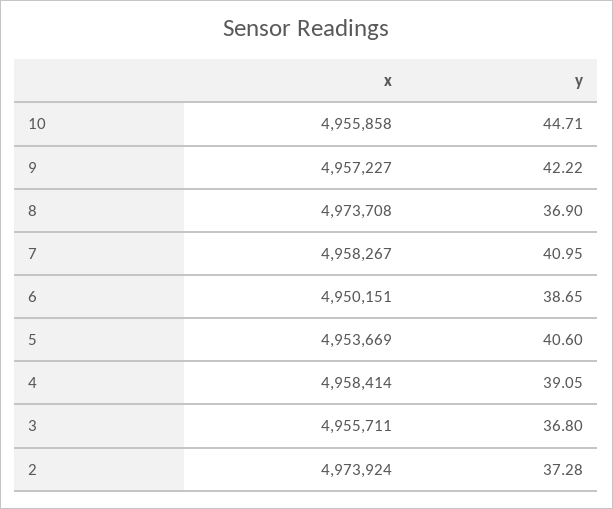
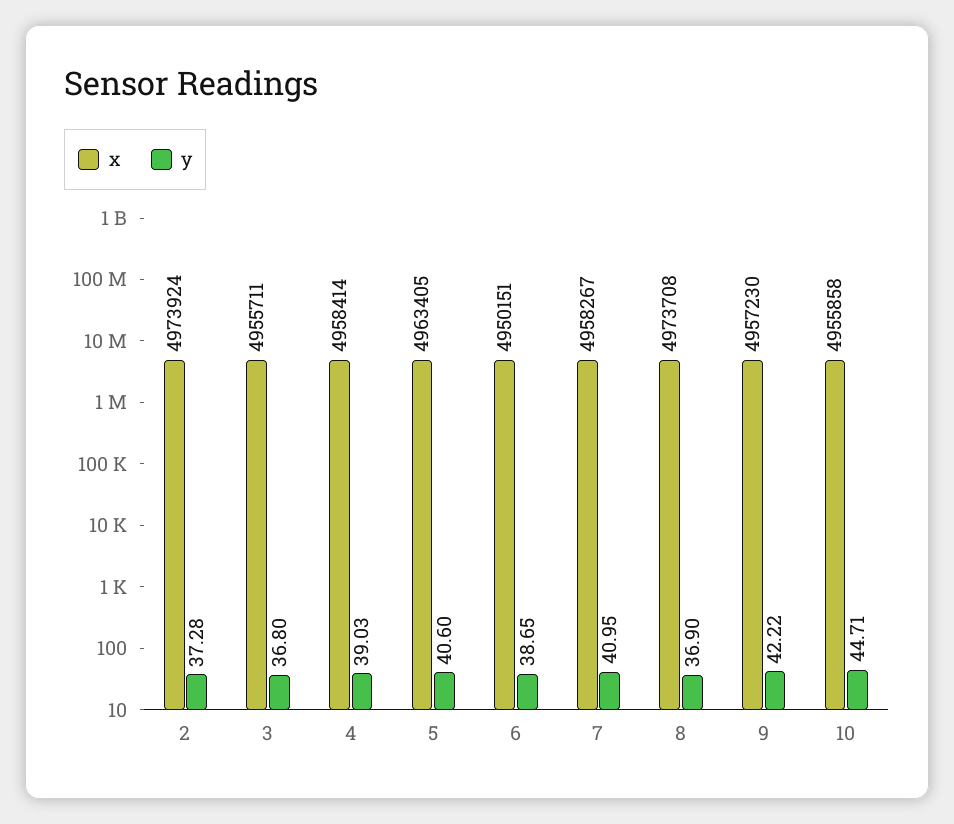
x, 9: 4957227 -> 4957230
x, 5: 4953669 -> 4963405
y, 4: 39.05 -> 39.03

